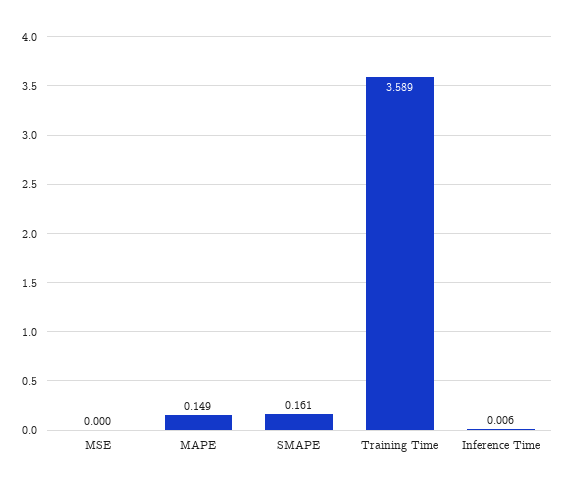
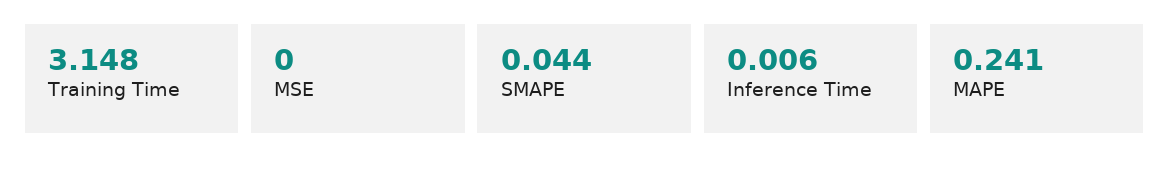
MAPE: 0.149 -> 0.241
SMAPE: 0.161 -> 0.044
Training Time: 3.589 -> 3.148

